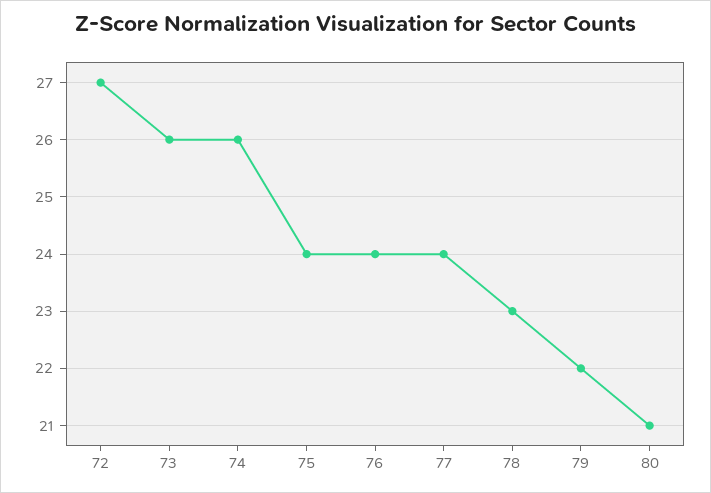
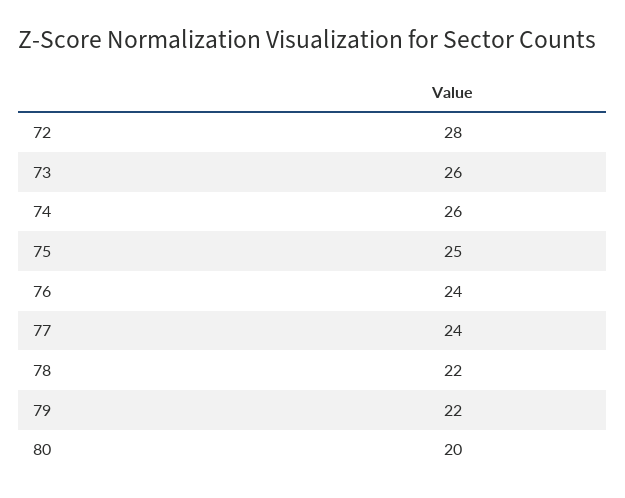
72: 27 -> 28
75: 24 -> 25
78: 23 -> 22
80: 21 -> 20

